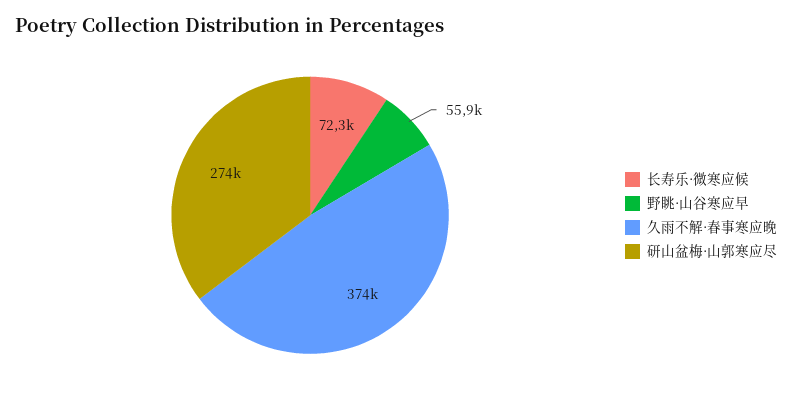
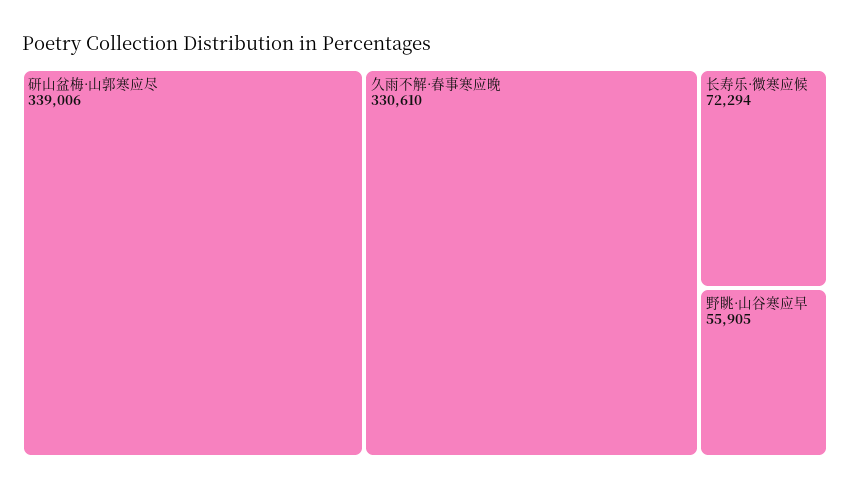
久雨不解·春事寒应晚: 374000 -> 330610
研山盆梅·山郭寒应尽: 274000 -> 339006

